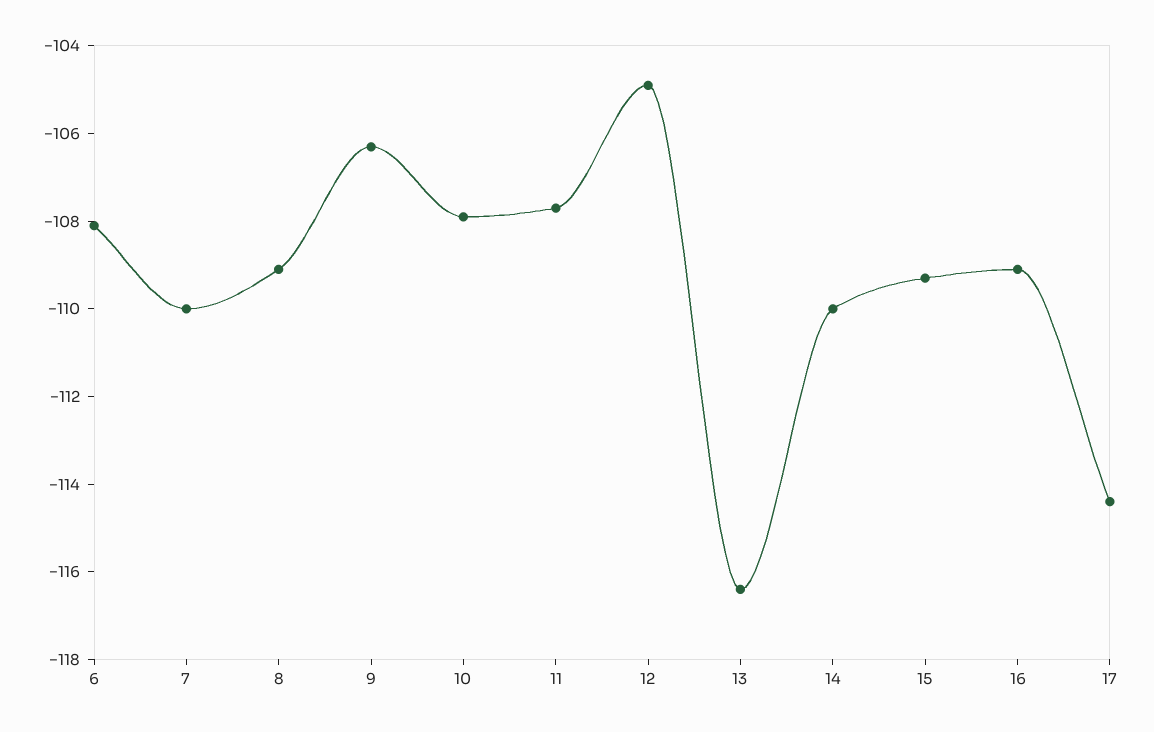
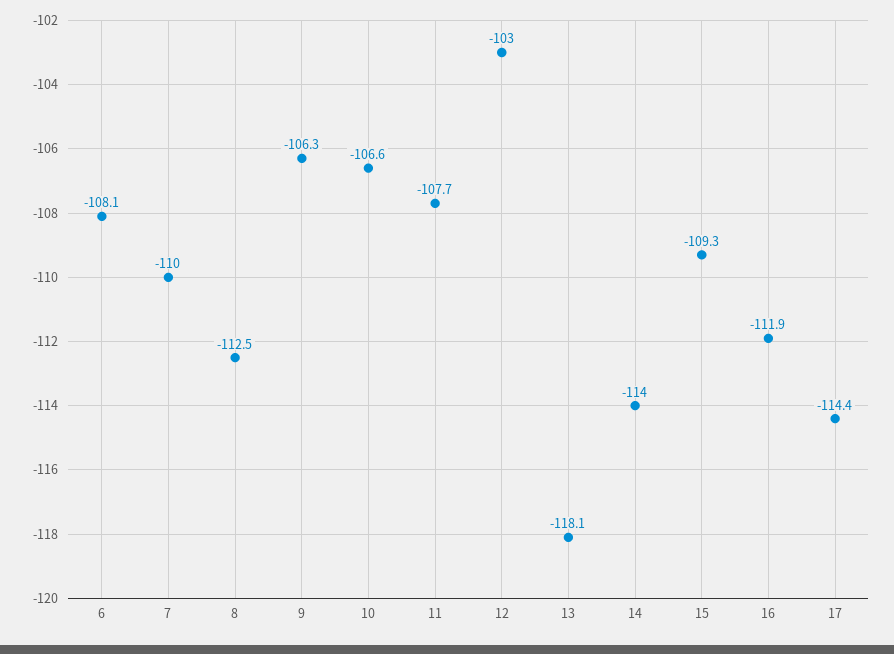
8: -109 -> -112.5
10: -108 -> -106.6
12: -105 -> -103
13: -116.5 -> -118.1
14: -110 -> -114
16: -109 -> -111.9

